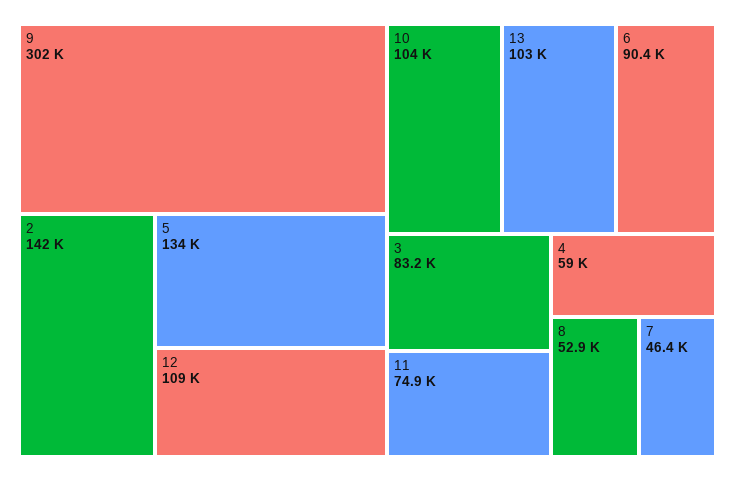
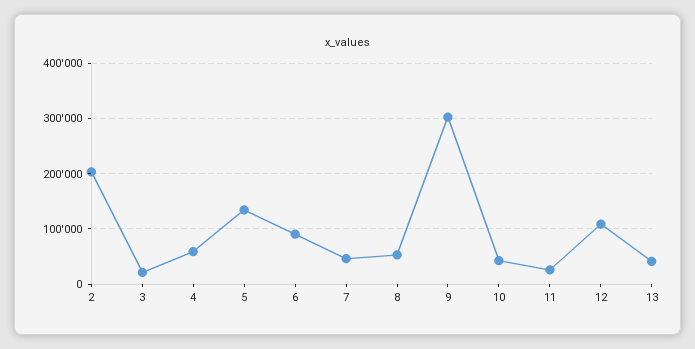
2: 142000 -> 200000
10: 104000 -> 40000
13: 103000 -> 40000
3: 83200 -> 20000
11: 74900 -> 20000

